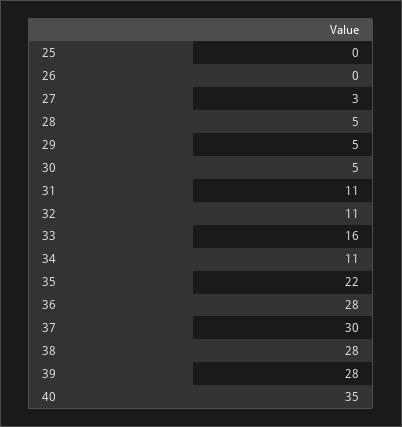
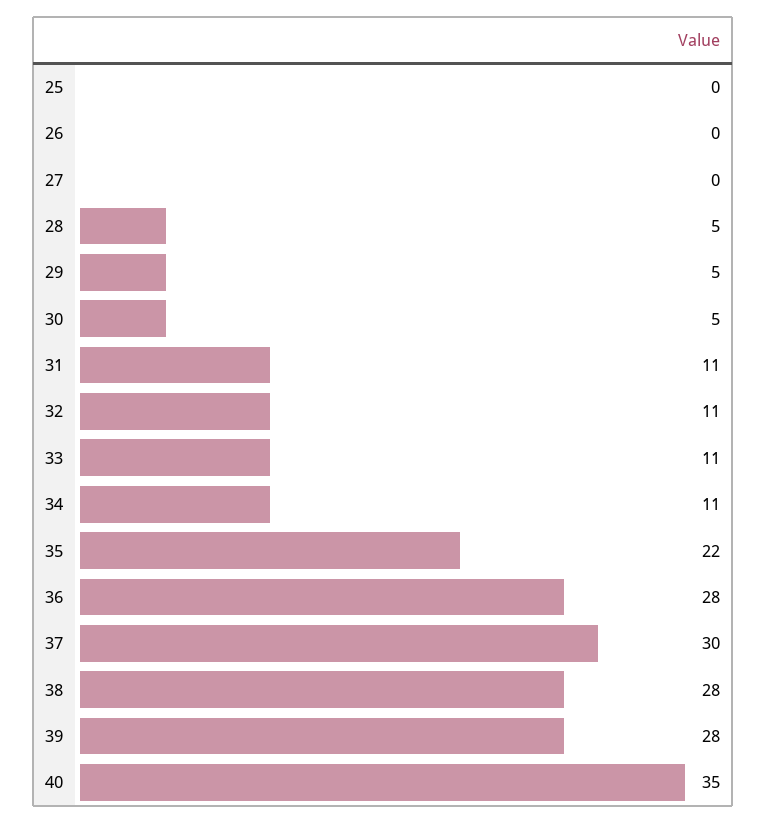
27: 3 -> 0
33: 16 -> 11

